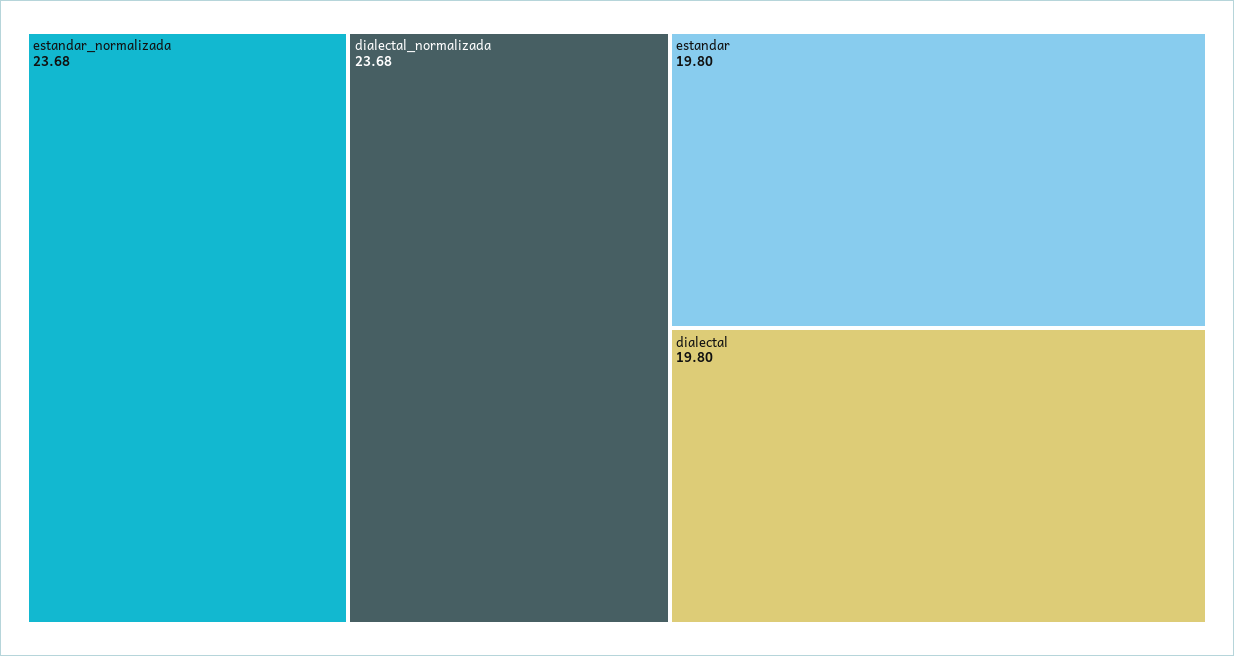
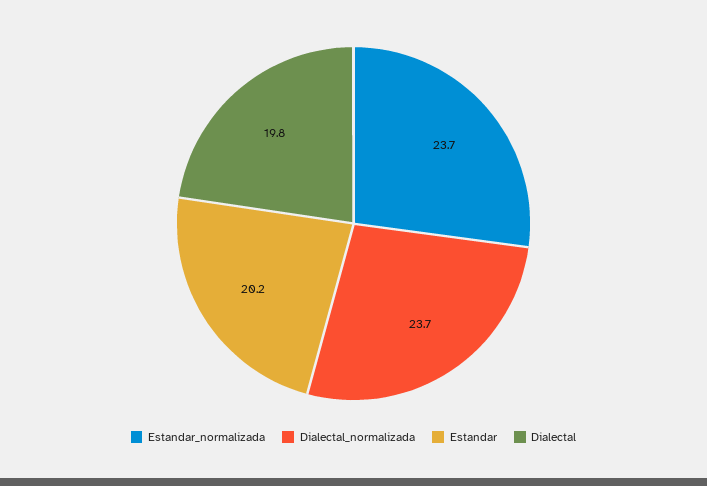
estandar: 19.8 -> 20.2

